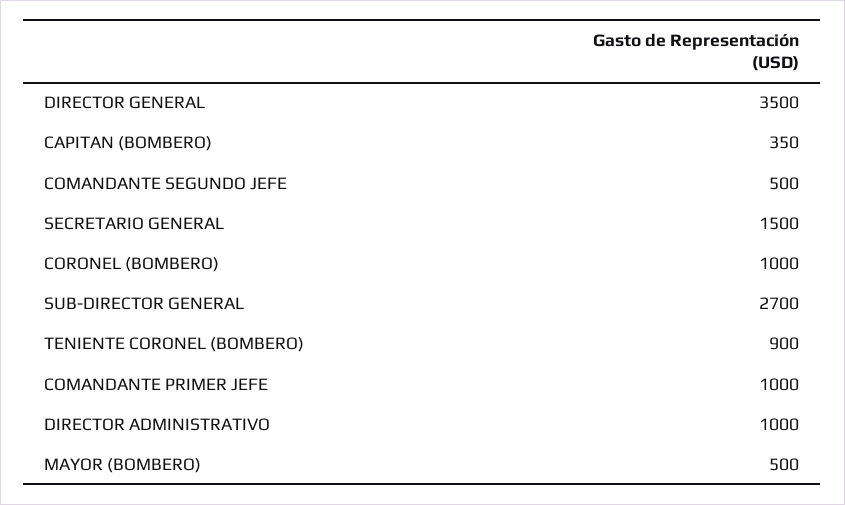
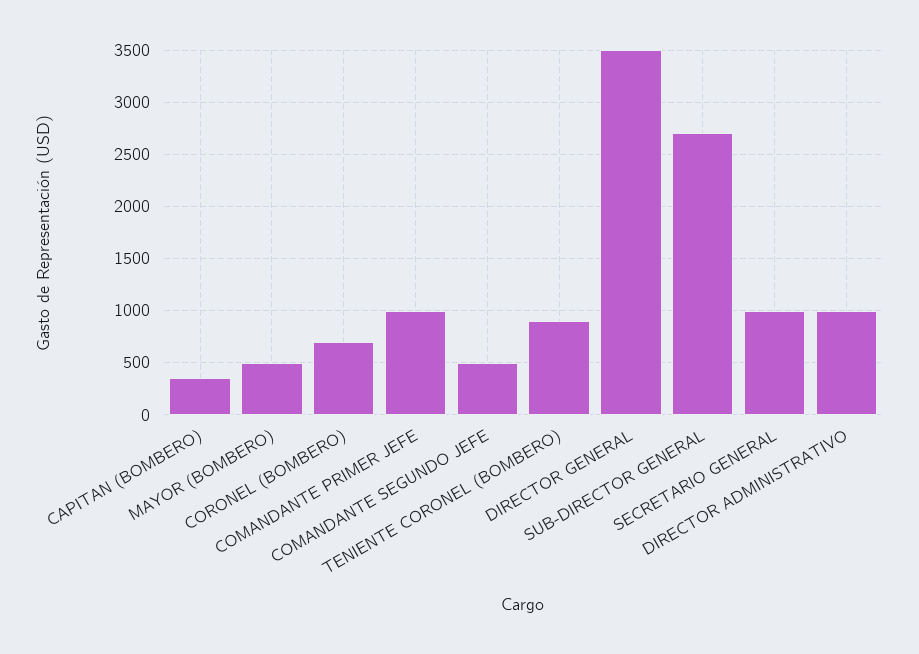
SECRETARIO GENERAL: 1500 -> 1000
CORONEL (BOMBERO): 1000 -> 700

